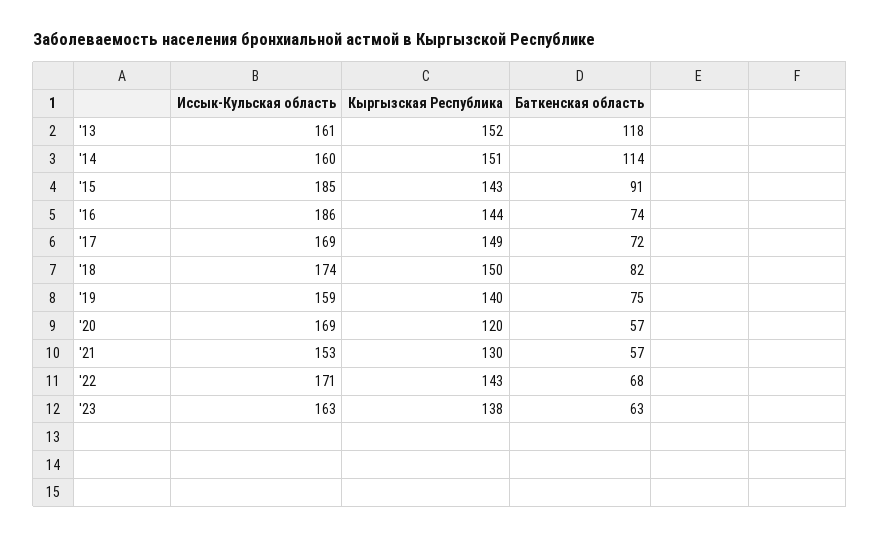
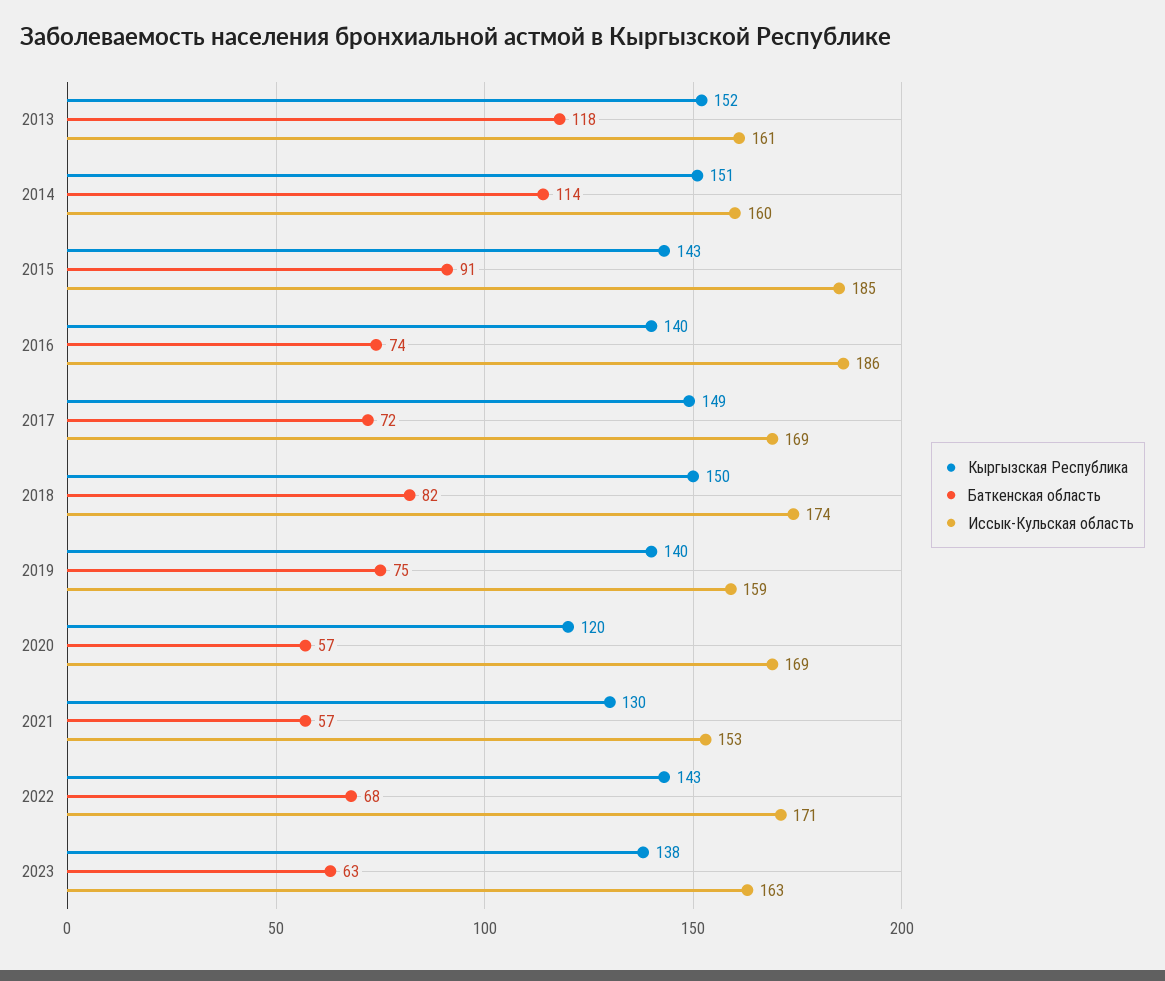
Кыргызская Республика, '16: 144 -> 140

